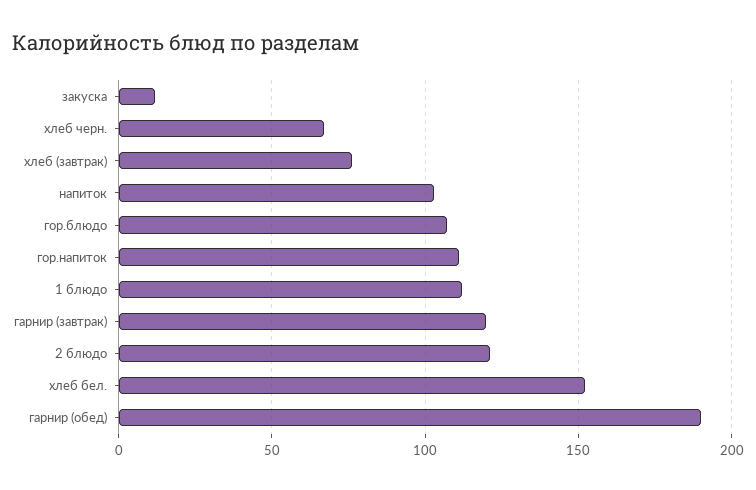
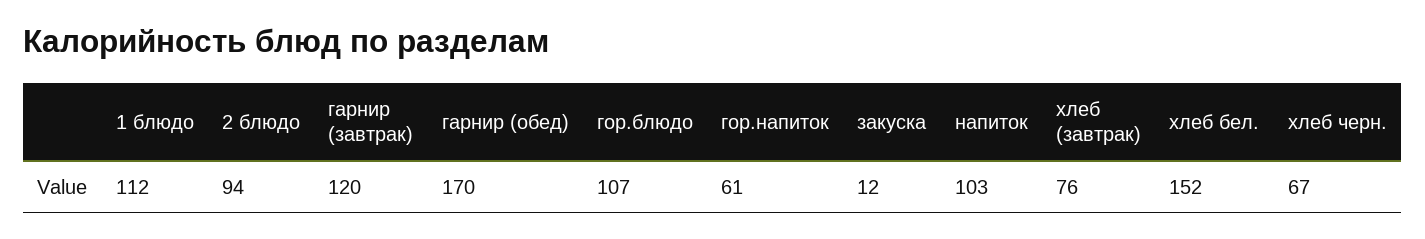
гор.напиток: 110 -> 61
2 блюдо: 120 -> 94
гарнир (обед): 190 -> 170

